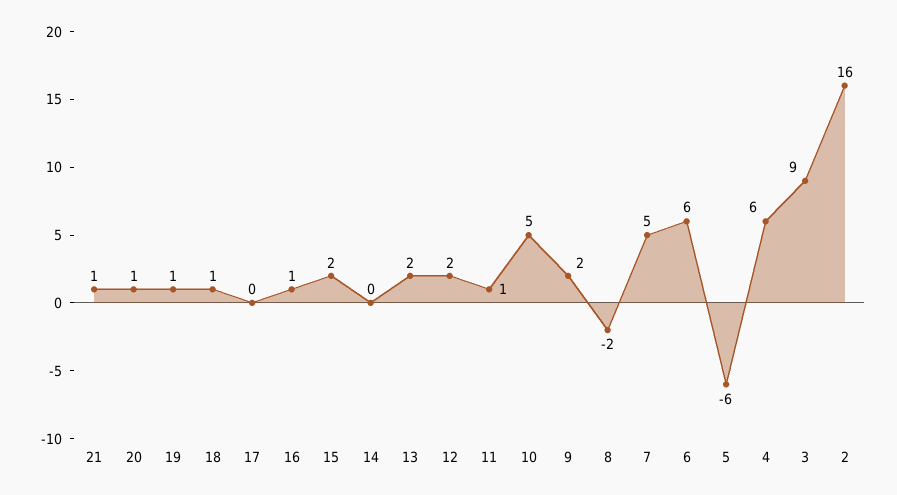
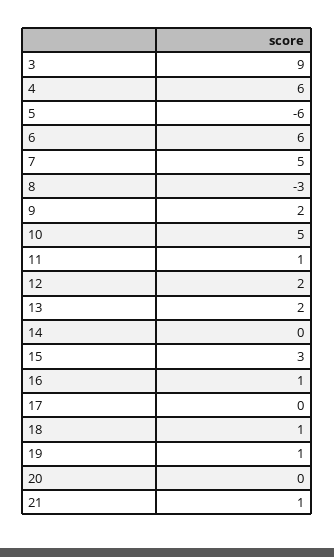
20: 1 -> 0
15: 2 -> 3
8: -2 -> -3
2: 16 -> none

